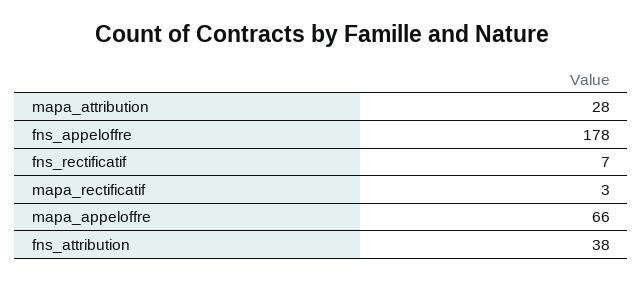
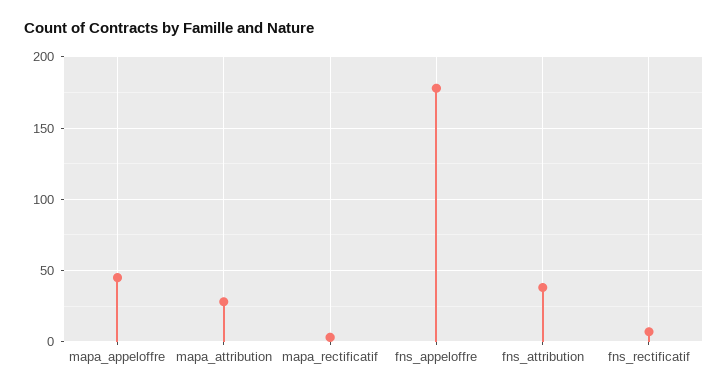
mapa_appeloffre: 66 -> 45

